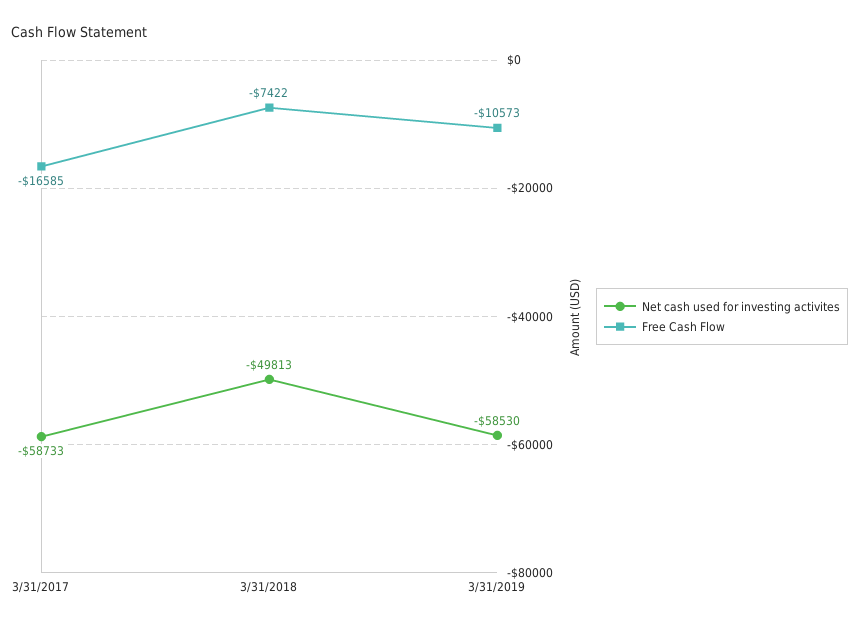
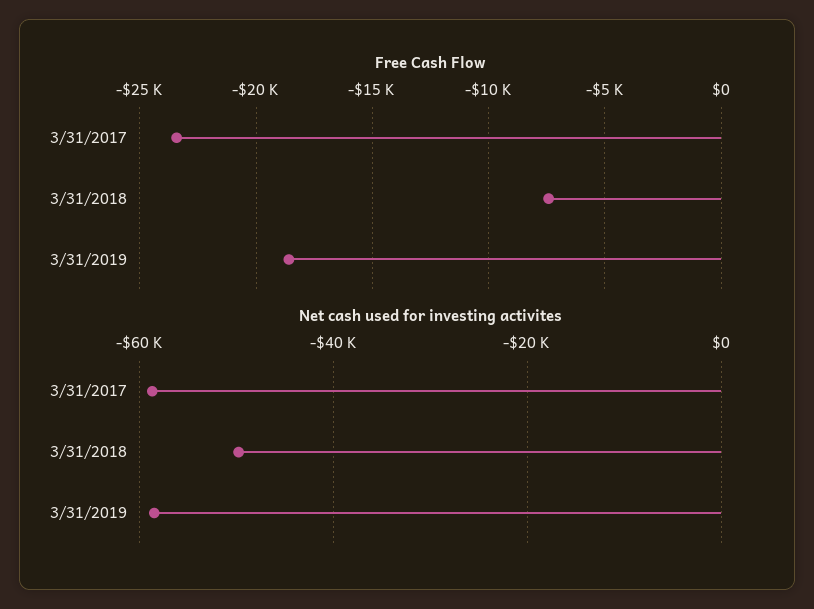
Free Cash Flow, 3/31/2017: -16585 -> -23500
Free Cash Flow, 3/31/2019: -10573 -> -18500

